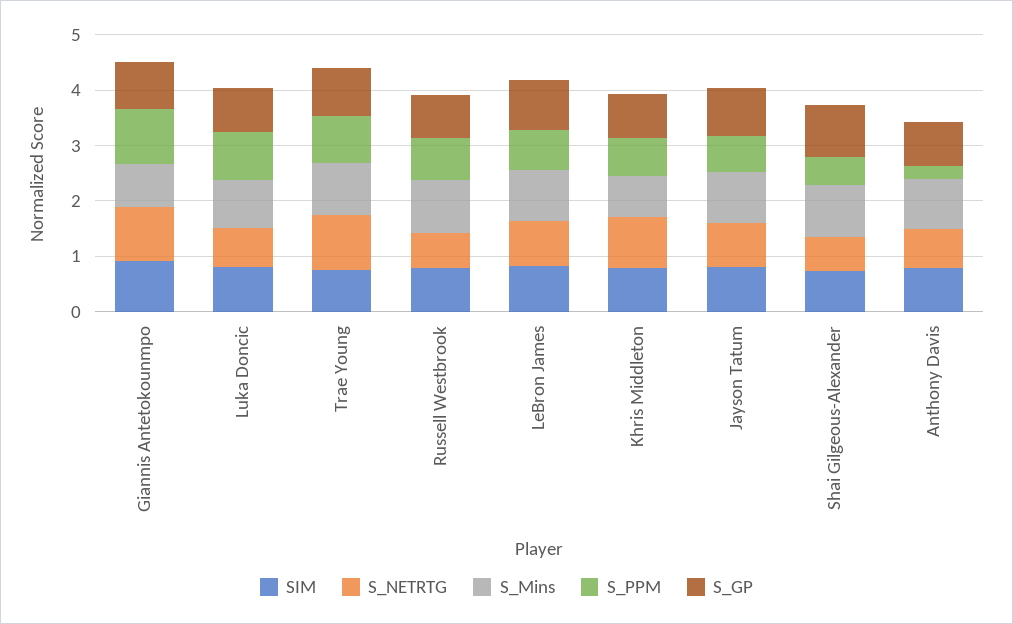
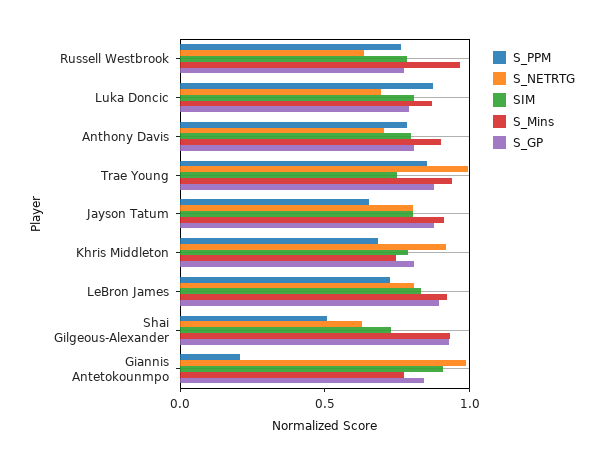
S_PPM, Giannis Antetokounmpo: 1 -> 0.2
S_PPM, Anthony Davis: 0.2 -> 0.8

